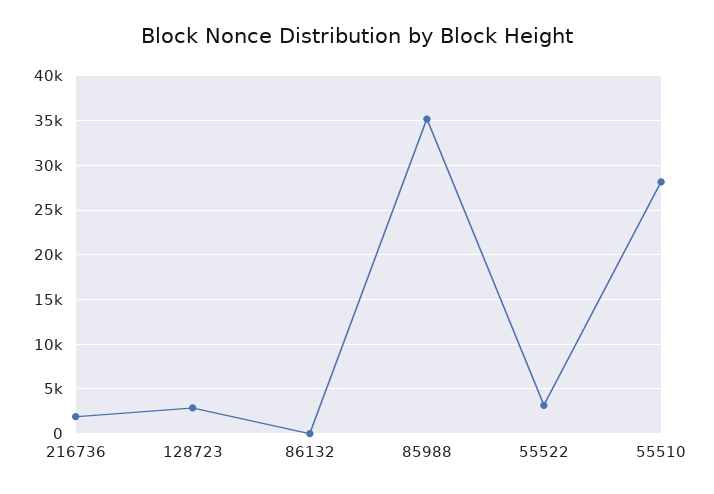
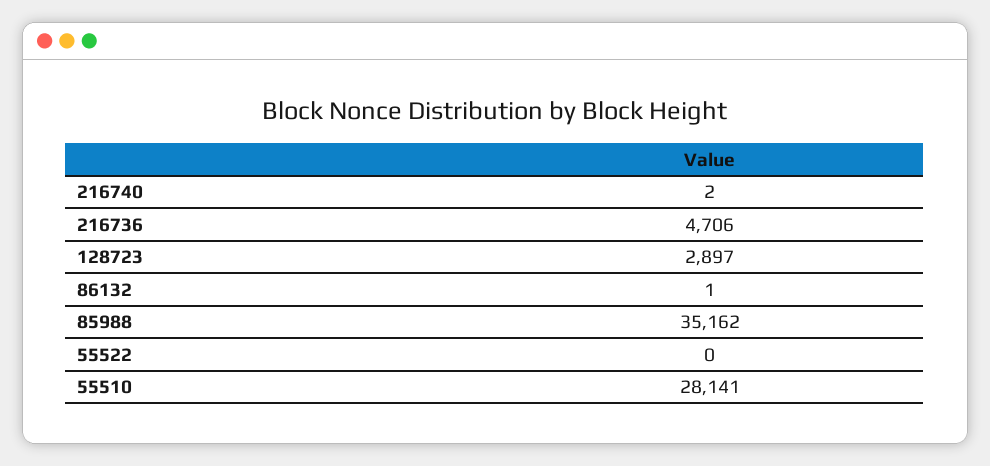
216736: 2000 -> 4706
55522: 3000 -> 0
216740: none -> 2

